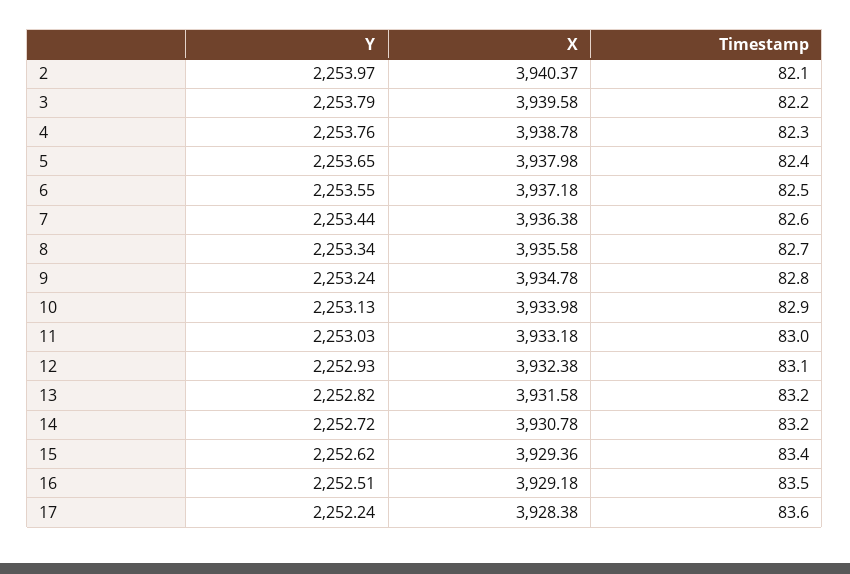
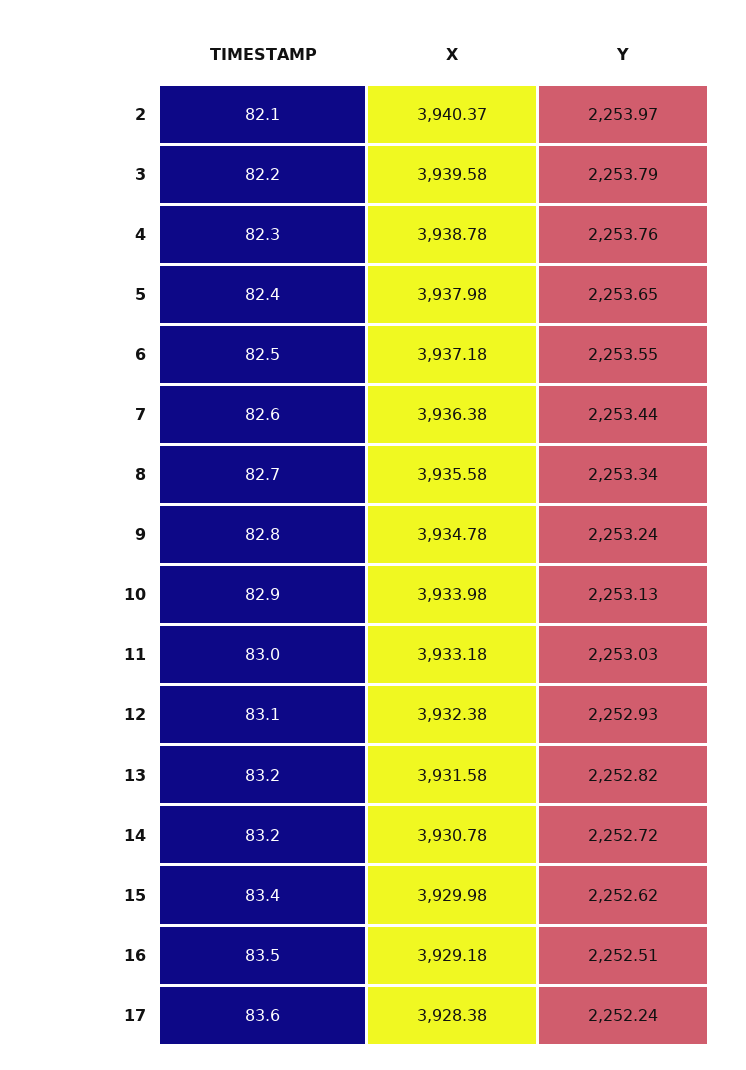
X, 15: 3929.36 -> 3929.98

